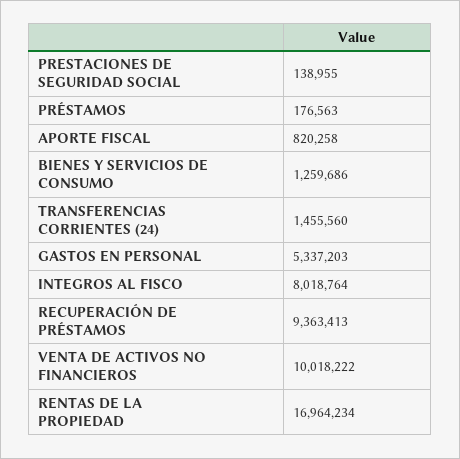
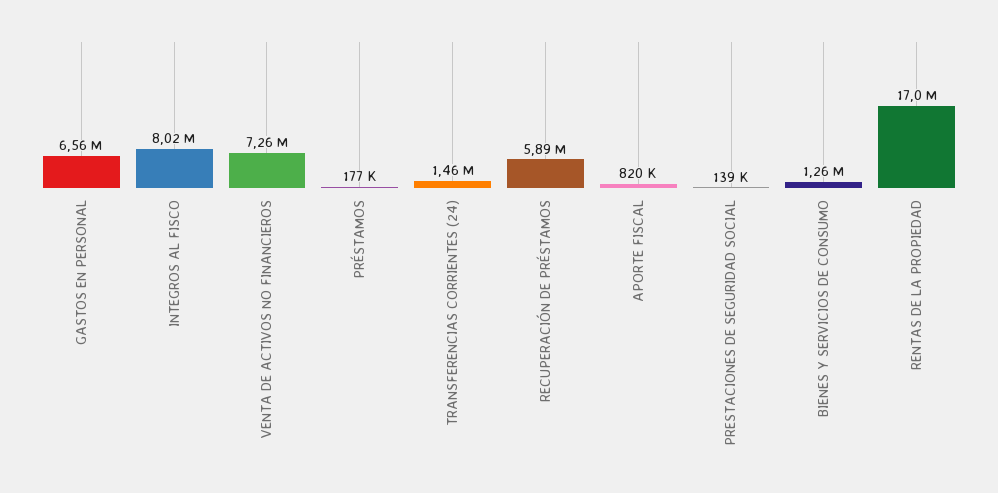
GASTOS EN PERSONAL: 5337203 -> 6560000
RECUPERACIÓN DE PRÉSTAMOS: 9363413 -> 5890000
VENTA DE ACTIVOS NO FINANCIEROS: 10018222 -> 7260000

